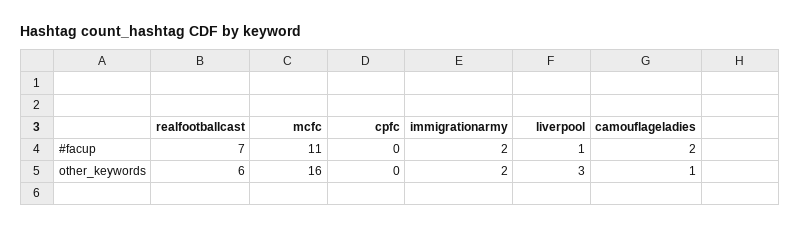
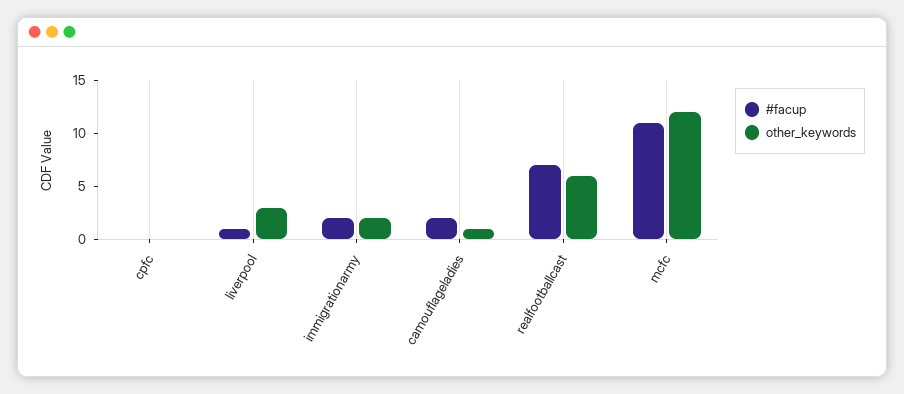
other_keywords, mcfc: 16 -> 12

